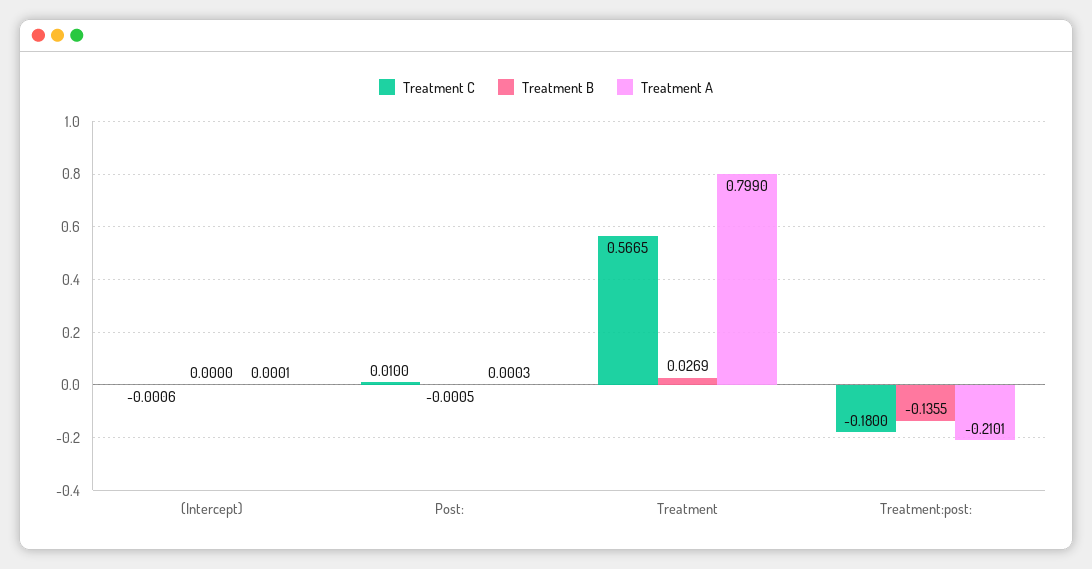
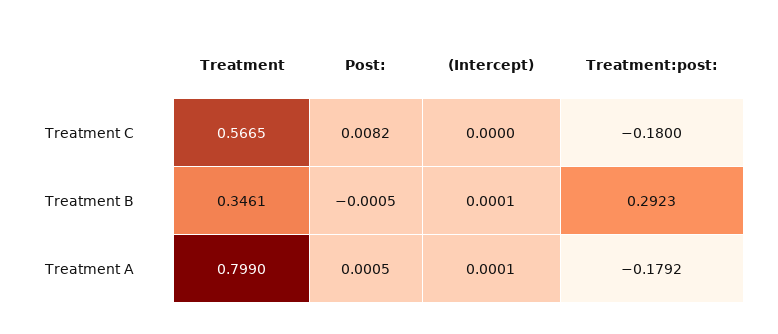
Treatment C, (Intercept): -0.0006 -> 0
Treatment B, (Intercept): 0 -> 0.0001
Treatment C, Post:: 0.01 -> 0.0082
Treatment A, Post:: 0.0003 -> 0.0005
Treatment B, Treatment: 0.0269 -> 0.3461
Treatment B, Treatment:post:: -0.1355 -> 0.2923
Treatment A, Treatment:post:: -0.2101 -> -0.1792

